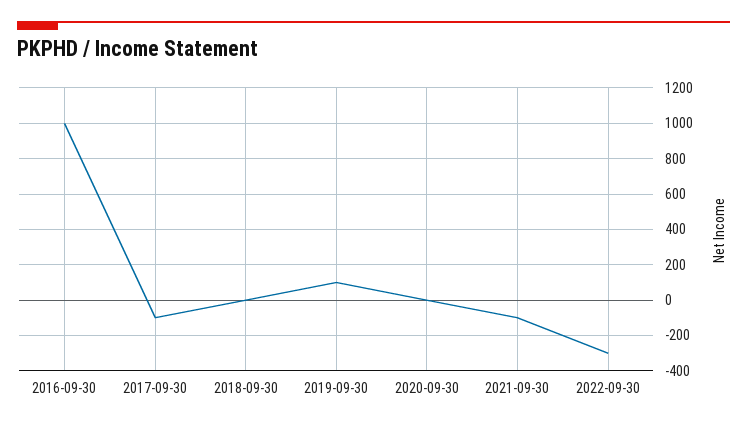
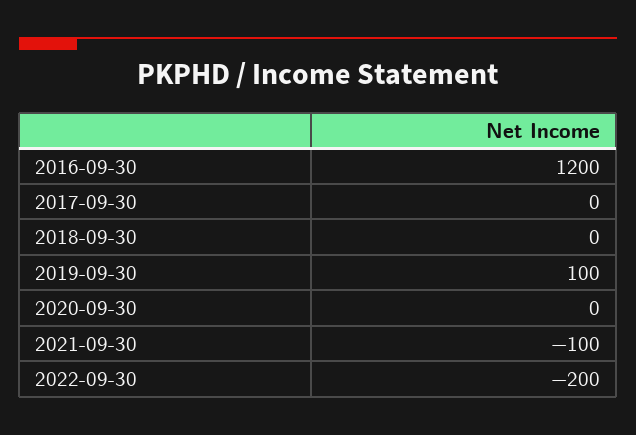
2016-09-30: 1000 -> 1200
2017-09-30: -100 -> 0
2022-09-30: -300 -> -200

